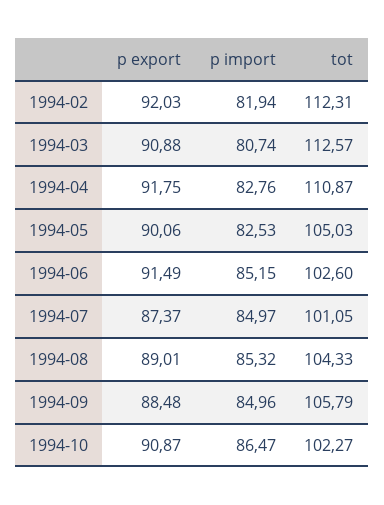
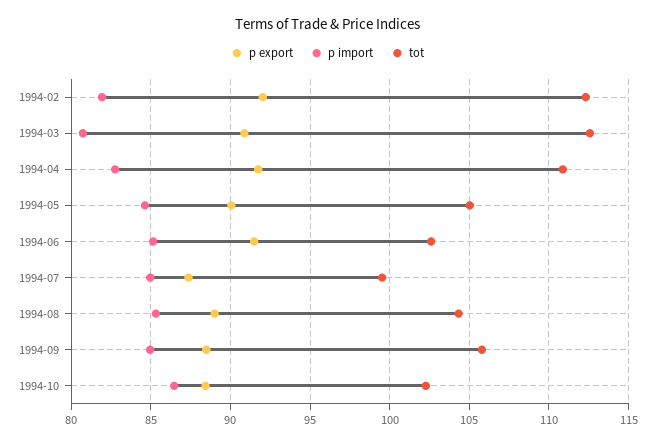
p import, 1994-05: 82.53 -> 84.5
tot, 1994-07: 101.05 -> 99.5
p export, 1994-10: 90.87 -> 88.5

